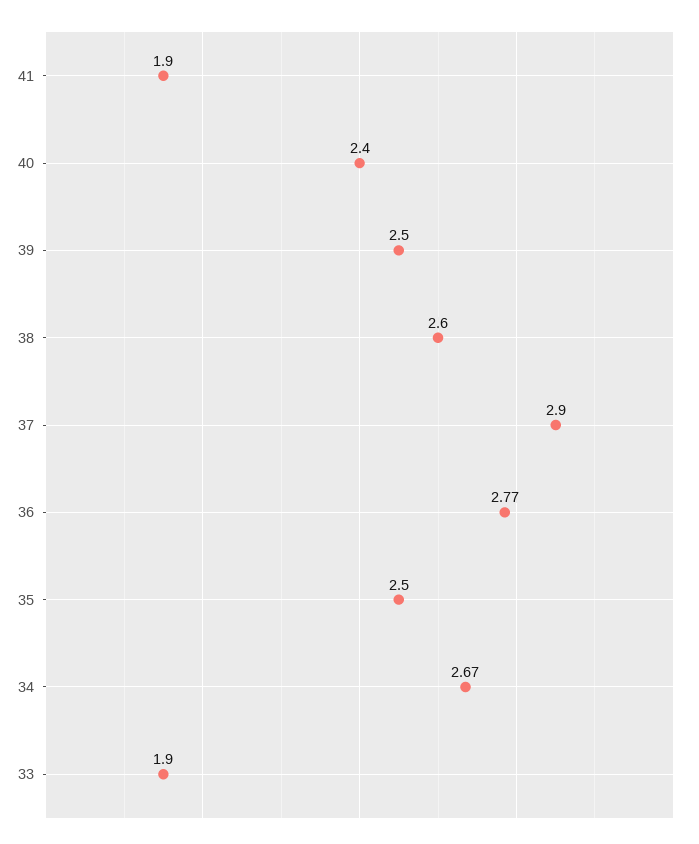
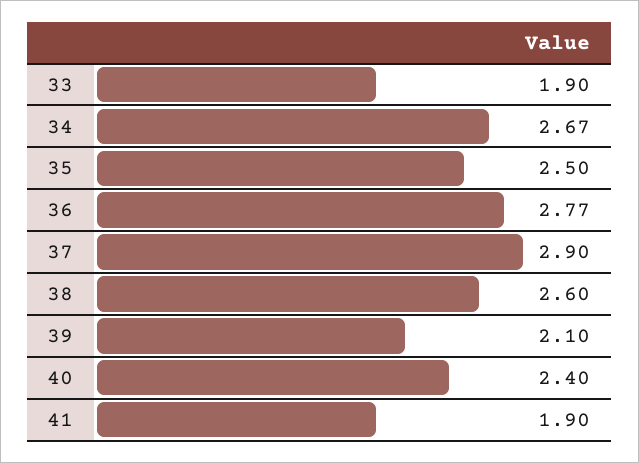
39: 2.5 -> 2.1

